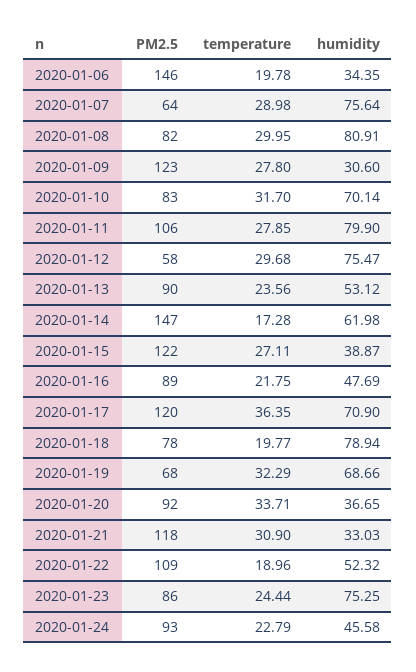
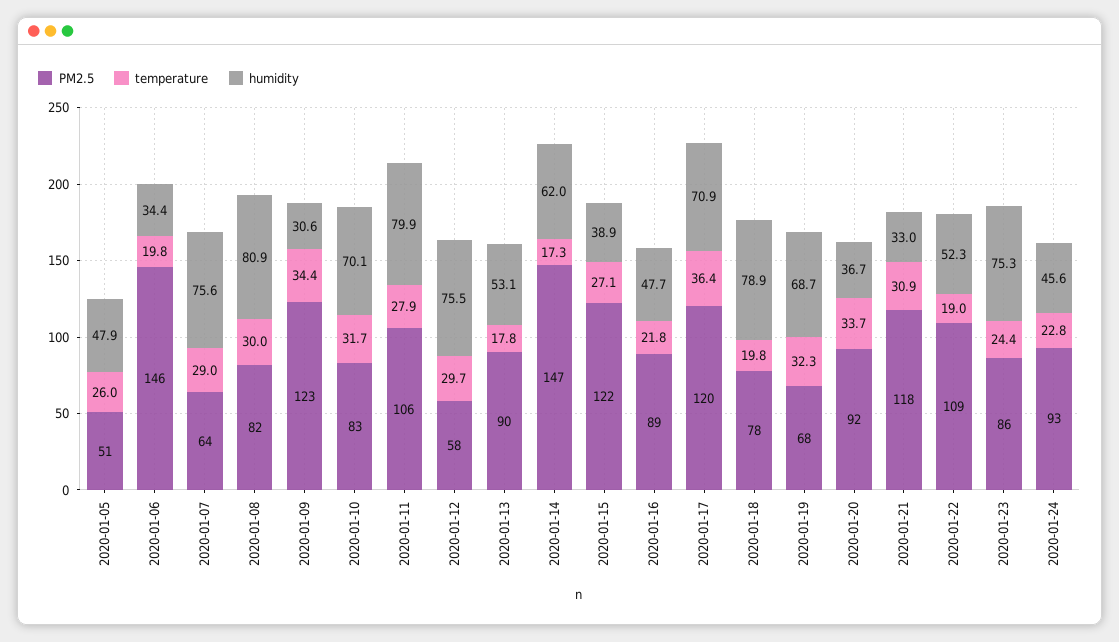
temperature, 2020-01-09: 27.8 -> 34.4
temperature, 2020-01-13: 23.56 -> 17.8
PM2.5, 2020-01-05: none -> 51
temperature, 2020-01-05: none -> 26
humidity, 2020-01-05: none -> 47.9

